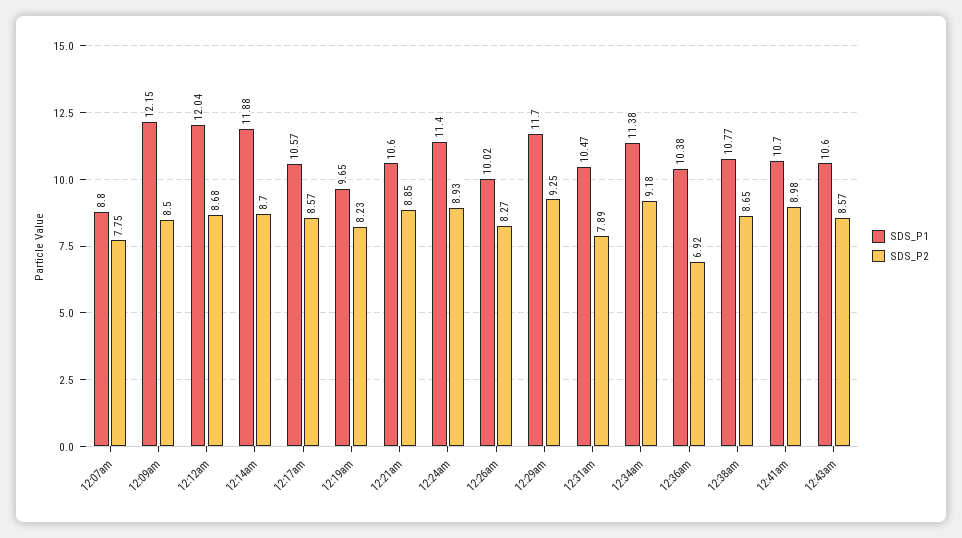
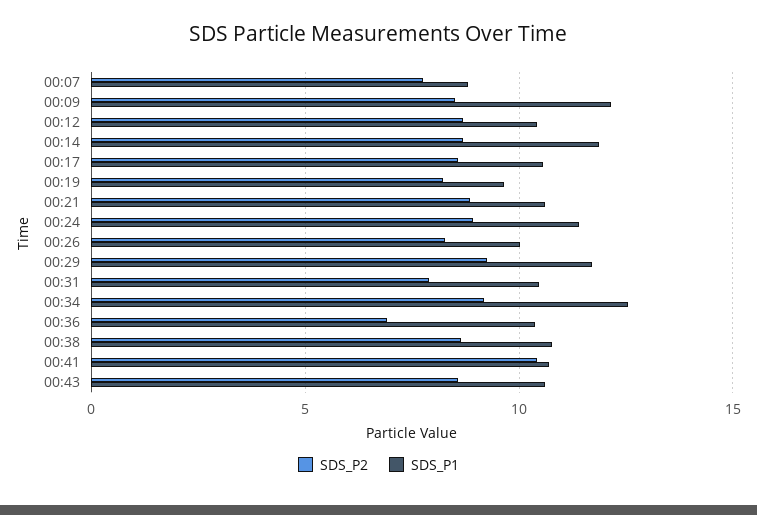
SDS_P1, 12:12am: 12.04 -> 10.5
SDS_P1, 12:34am: 11.38 -> 12.5
SDS_P2, 12:41am: 8.98 -> 10.5

